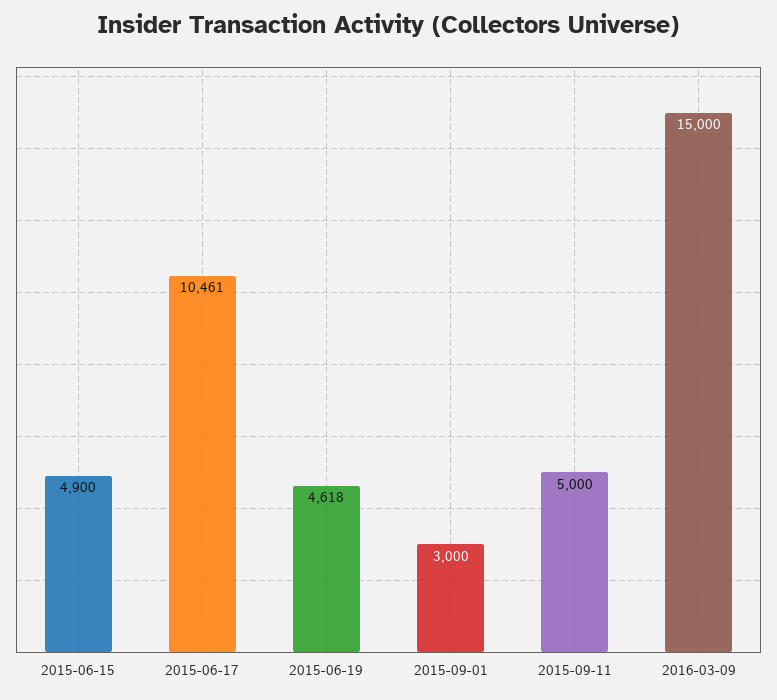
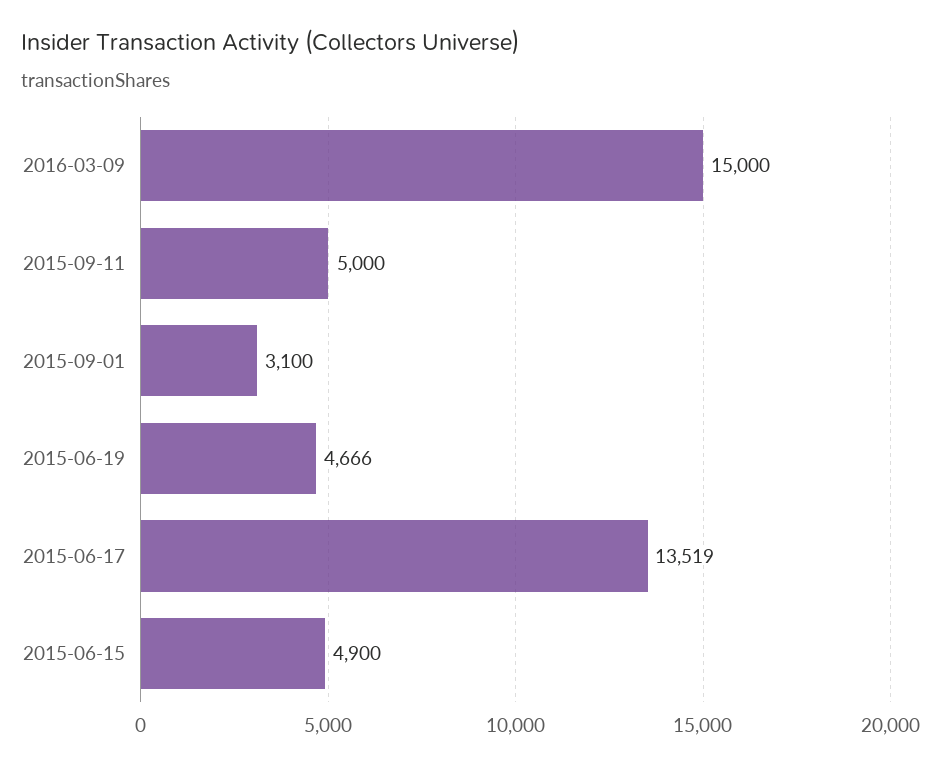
2015-06-17: 10461 -> 13519
2015-06-19: 4618 -> 4666
2015-09-01: 3000 -> 3100

